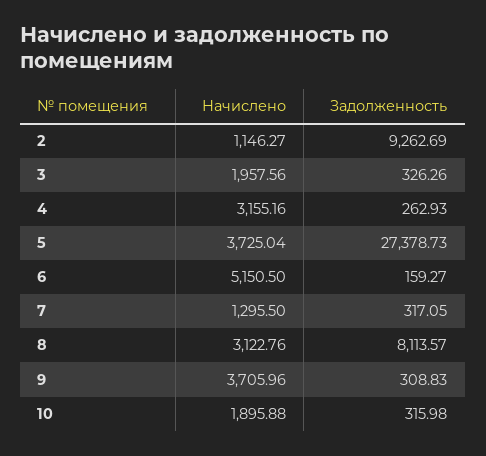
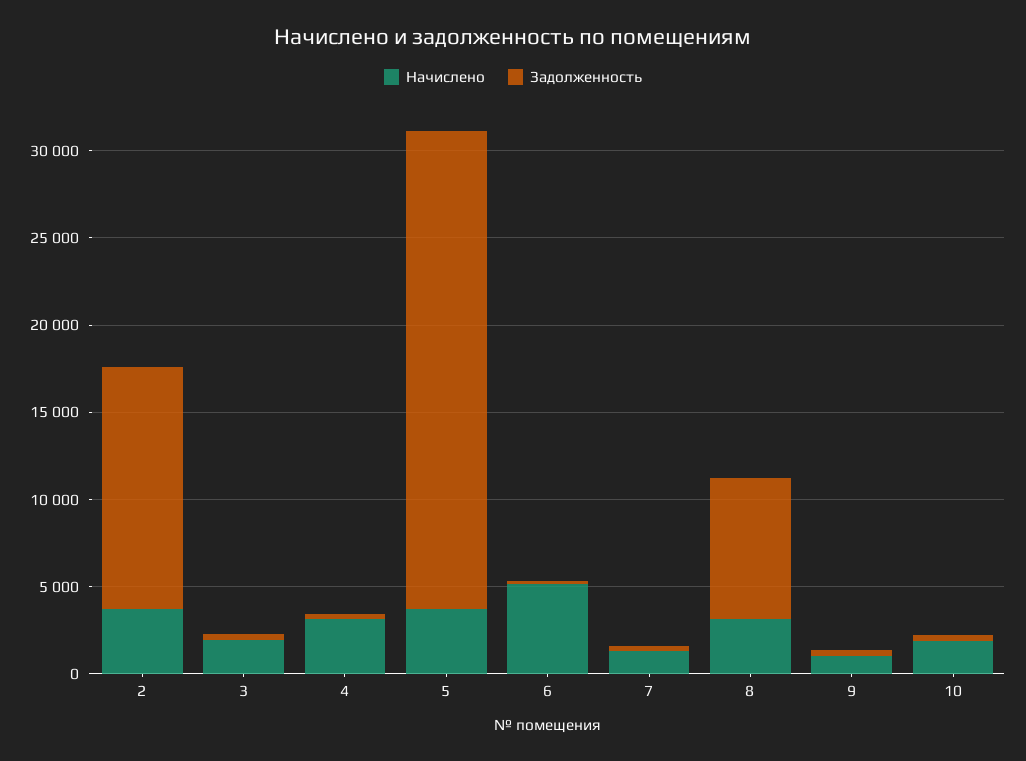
Начислено, 2: 1146.27 -> 4000
Задолженность, 2: 9262.69 -> 14000
Начислено, 9: 3705.96 -> 1000

